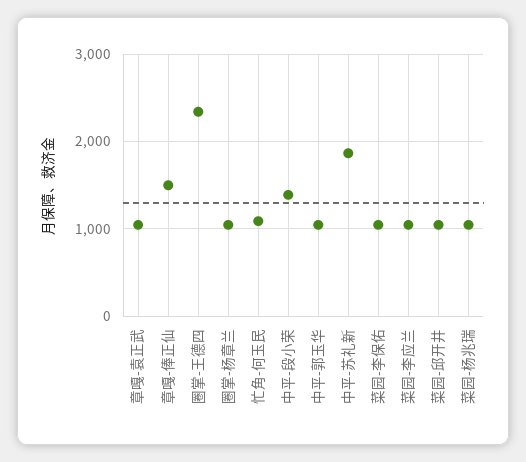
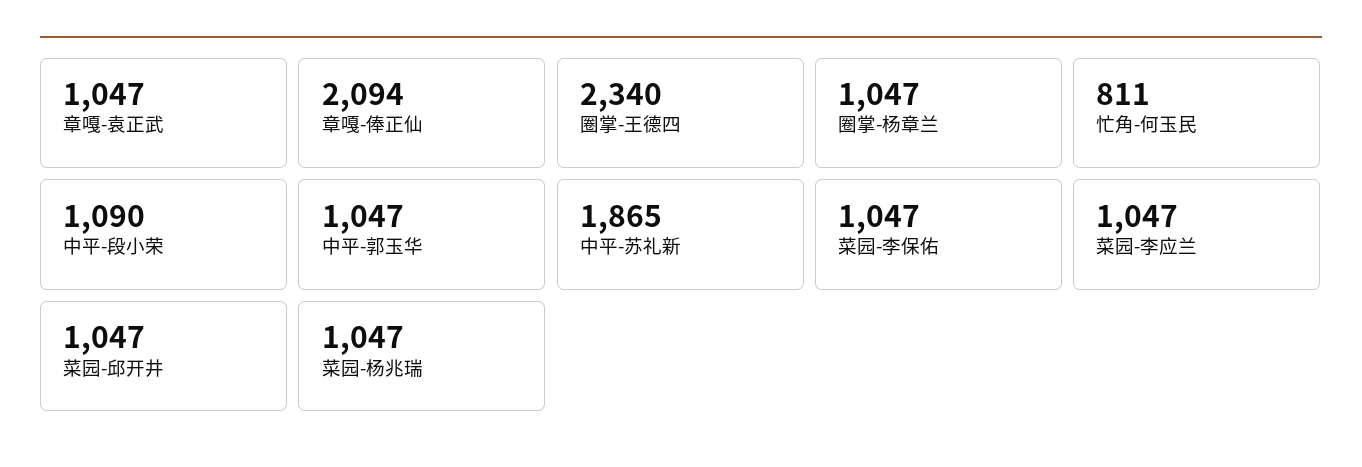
章嘎-俸正仙: 1500 -> 2094
忙角-何玉民: 1100 -> 811
中平-段小荣: 1400 -> 1090

